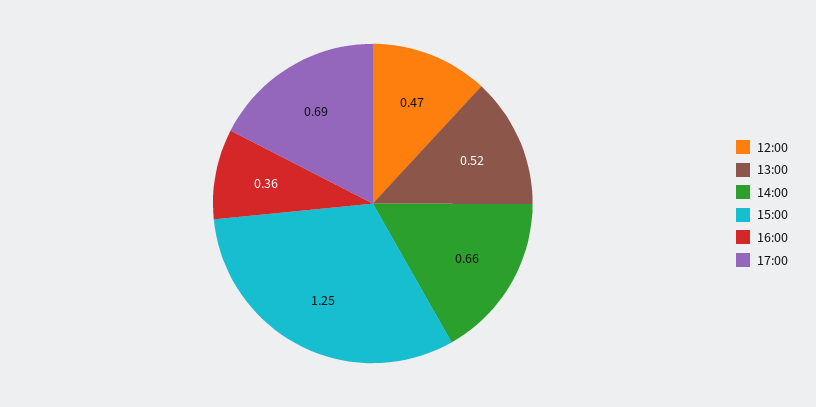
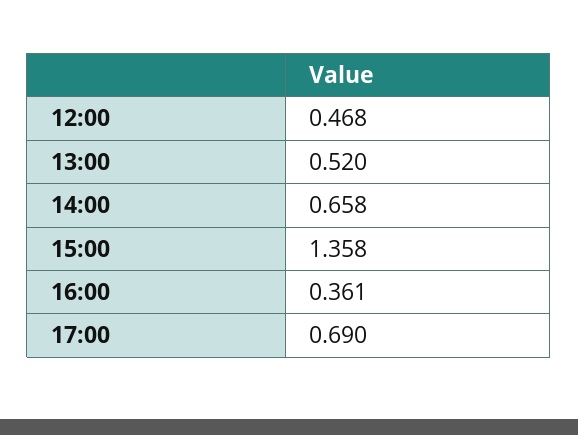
15:00: 1.25 -> 1.358

